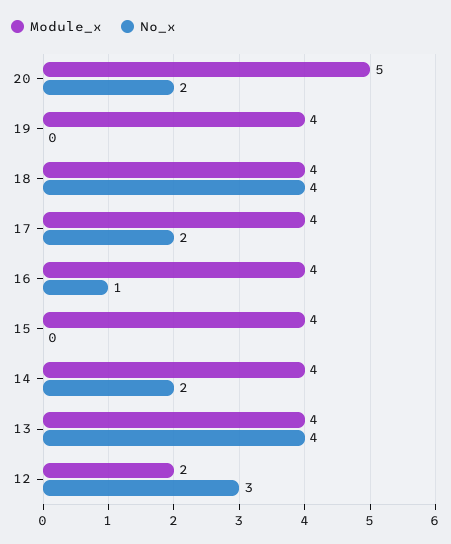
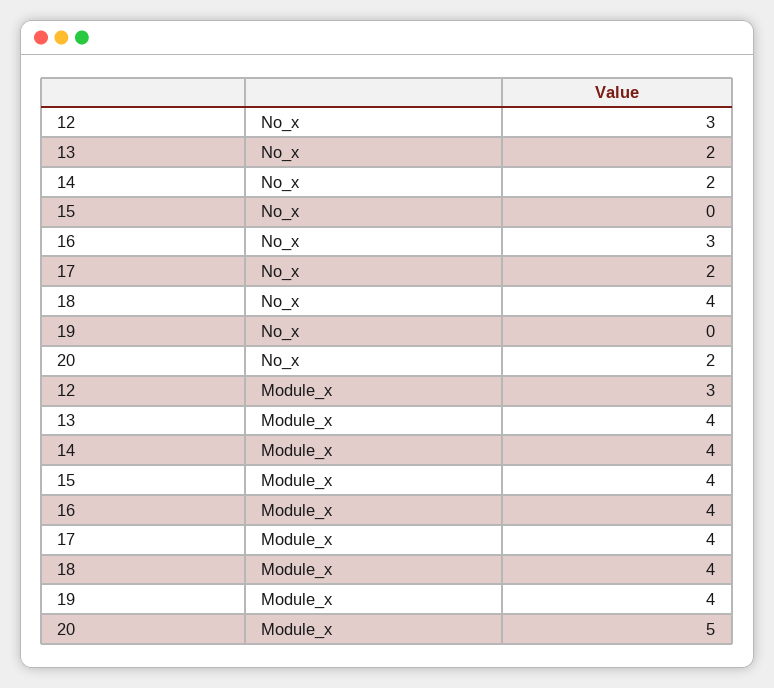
No_x, 16: 1 -> 3
No_x, 13: 4 -> 2
Module_x, 12: 2 -> 3

